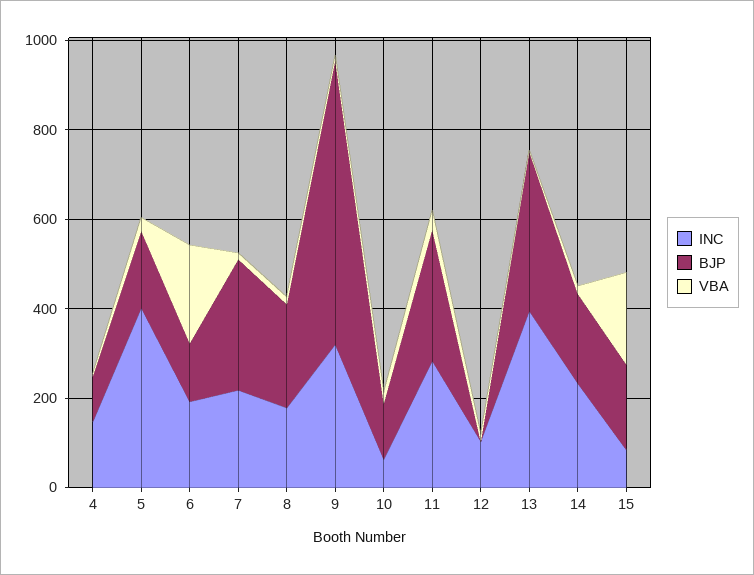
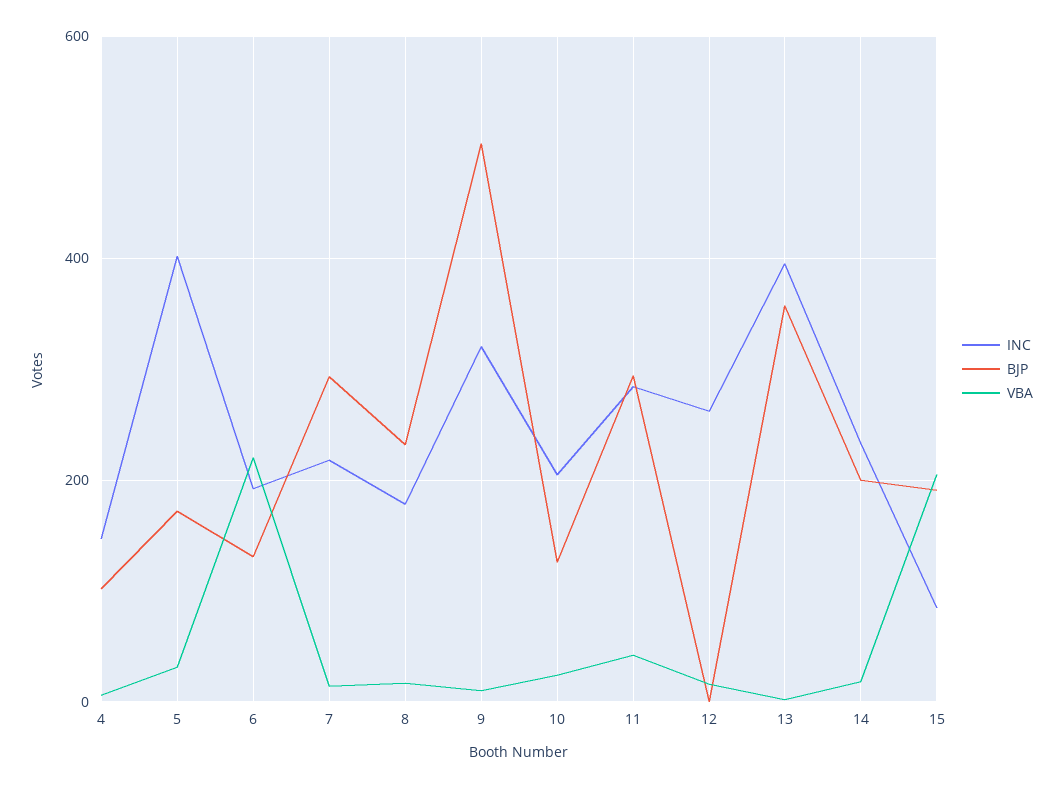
BJP, 9: 650 -> 500
INC, 10: 50 -> 200
INC, 12: 100 -> 260

